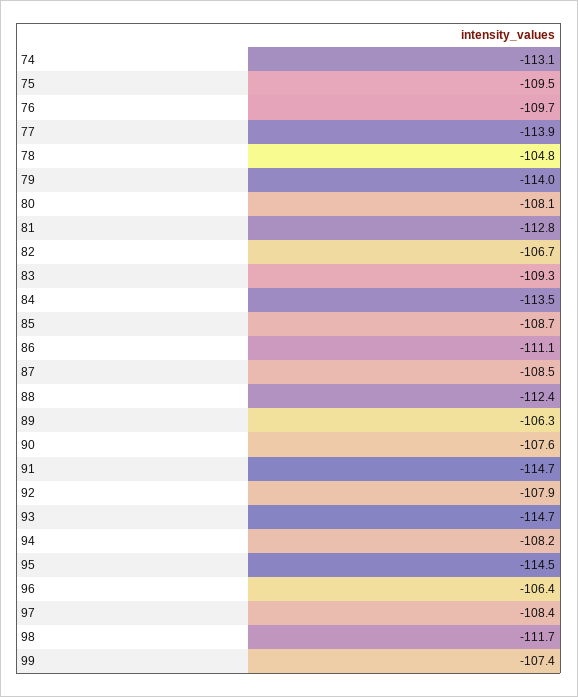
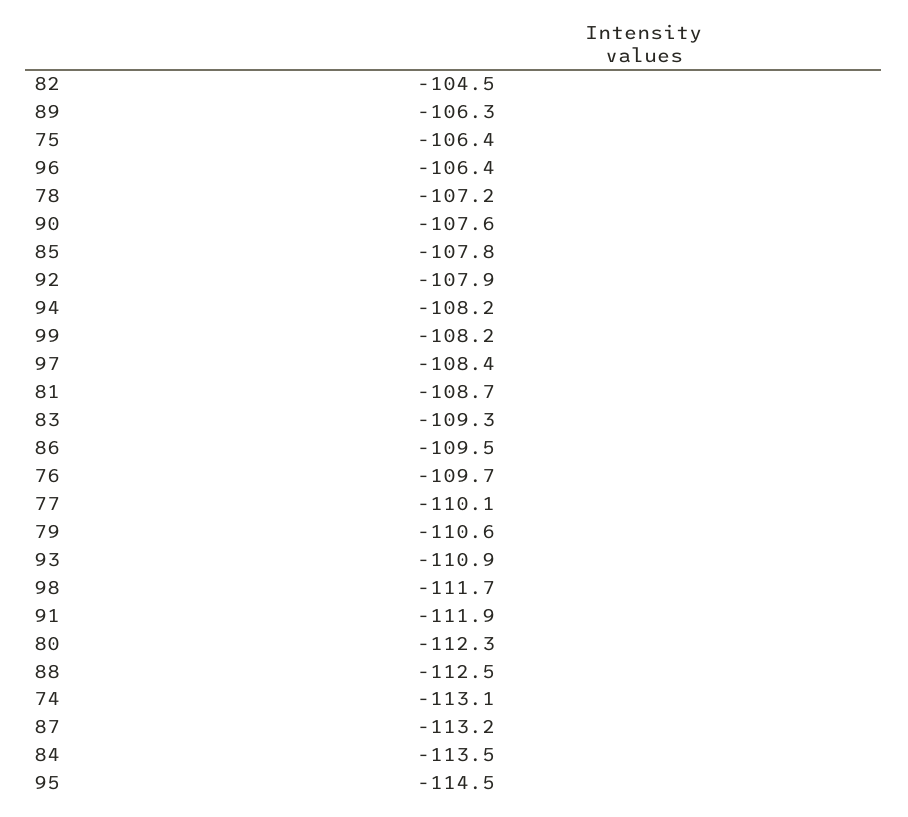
75: -109.5 -> -106.4
77: -113.9 -> -110.1
78: -104.8 -> -107.2
79: -114 -> -110.6
80: -108.1 -> -112.3
81: -112.8 -> -108.7
82: -106.7 -> -104.5
85: -108.7 -> -107.8
86: -111.1 -> -109.5
87: -108.5 -> -113.2
88: -112.4 -> -112.5
91: -114.7 -> -111.9
93: -114.7 -> -110.9
99: -107.4 -> -108.2

